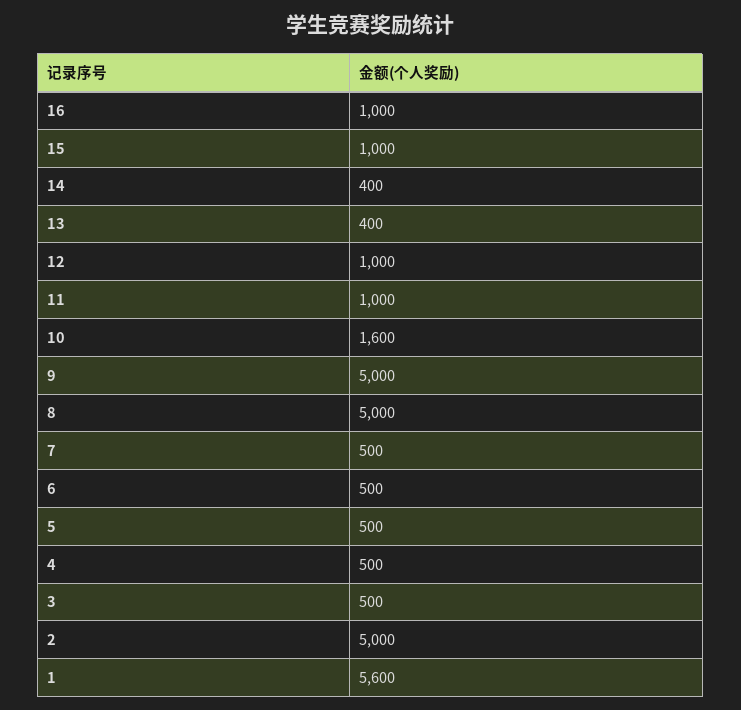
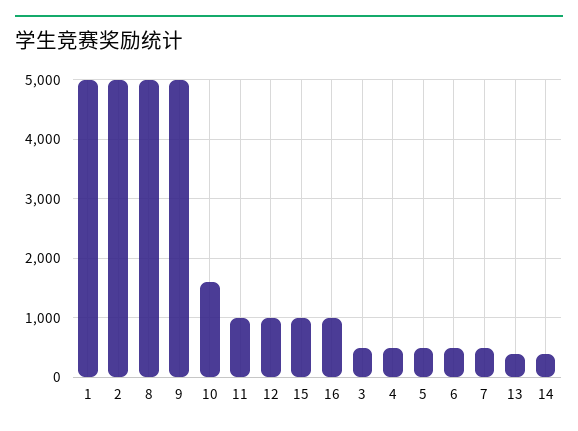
1: 5600 -> 5000

